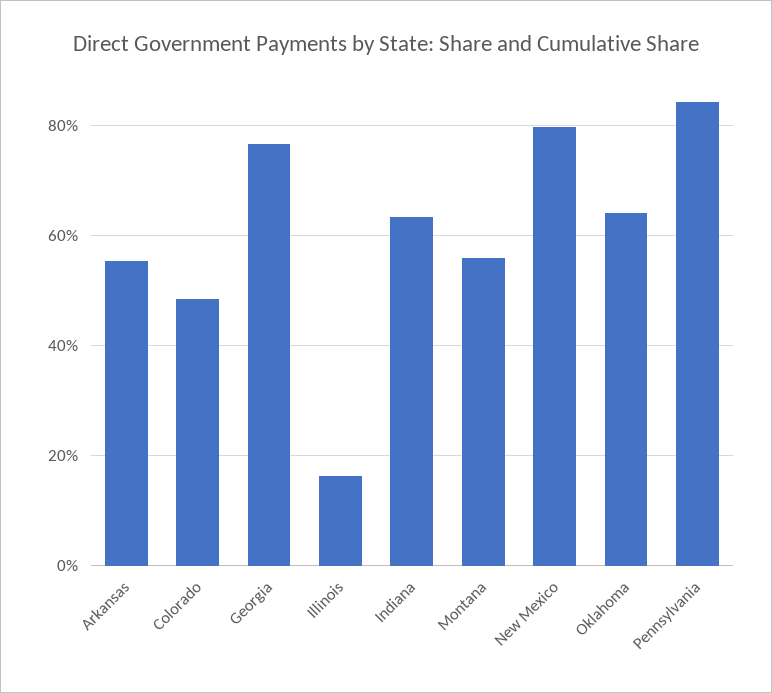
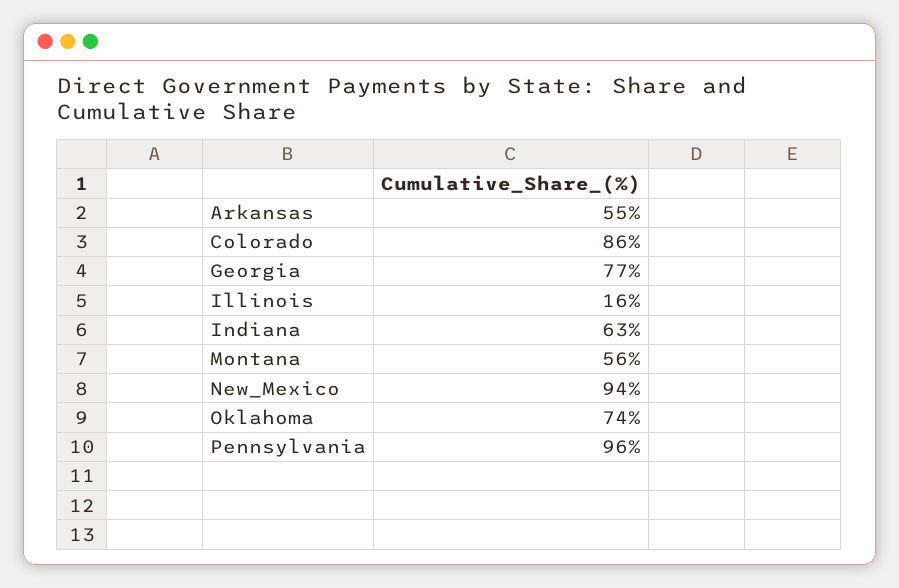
Colorado: 48 -> 86
New Mexico: 80 -> 94
Oklahoma: 64 -> 74
Pennsylvania: 84 -> 96

